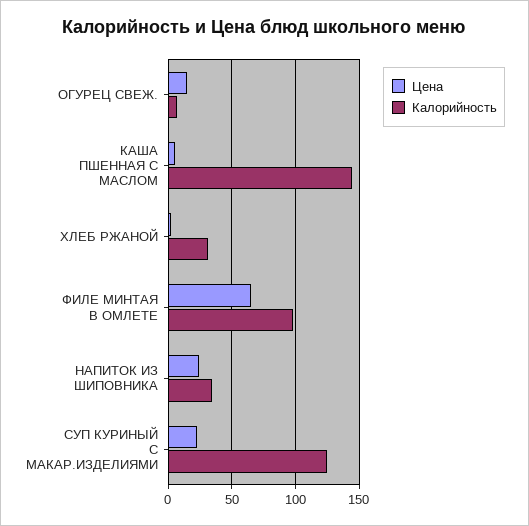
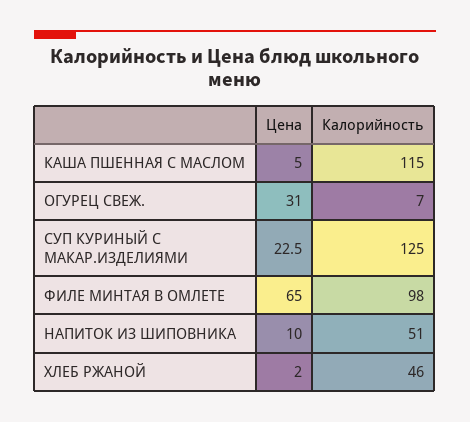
Цена, ОГУРЕЦ СВЕЖ.: 15 -> 31
Калорийность, КАША ПШЕННАЯ С МАСЛОМ: 145 -> 115
Калорийность, ХЛЕБ РЖАНОЙ: 30 -> 46
Цена, НАПИТОК ИЗ ШИПОВНИКА: 25 -> 10
Калорийность, НАПИТОК ИЗ ШИПОВНИКА: 35 -> 51

